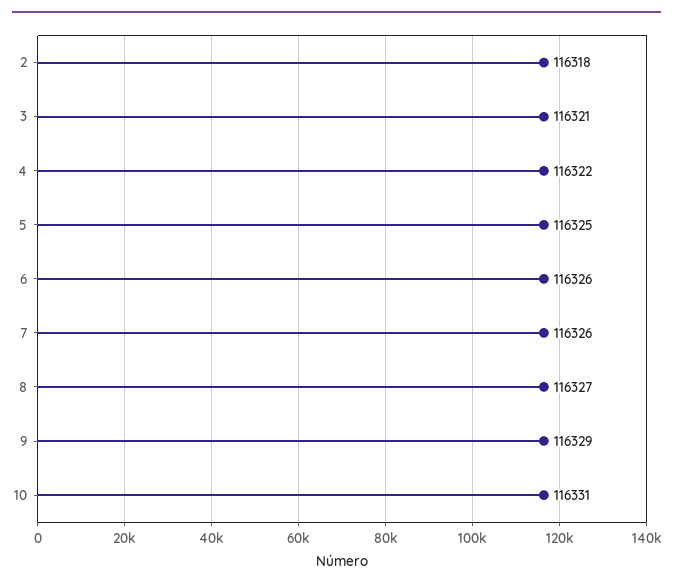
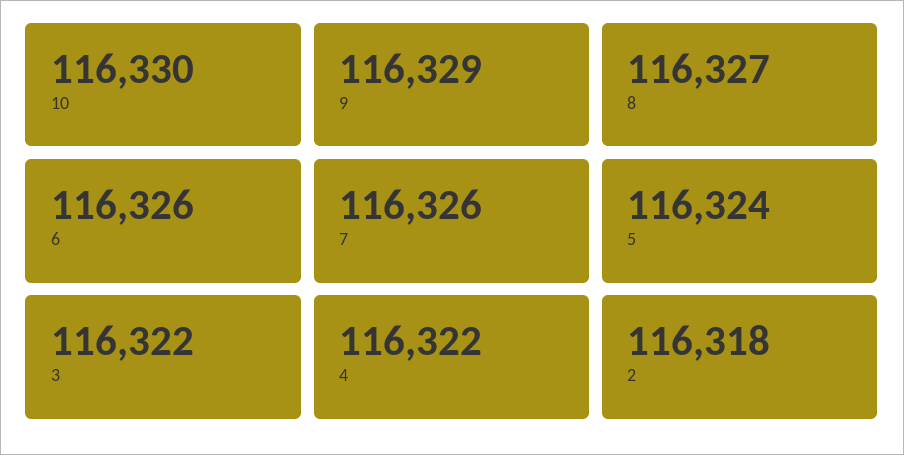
3: 116321 -> 116322
5: 116325 -> 116324
10: 116331 -> 116330

